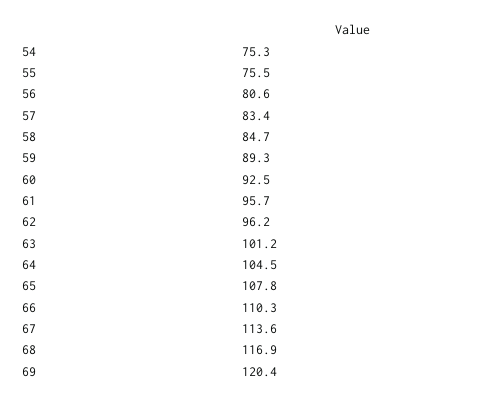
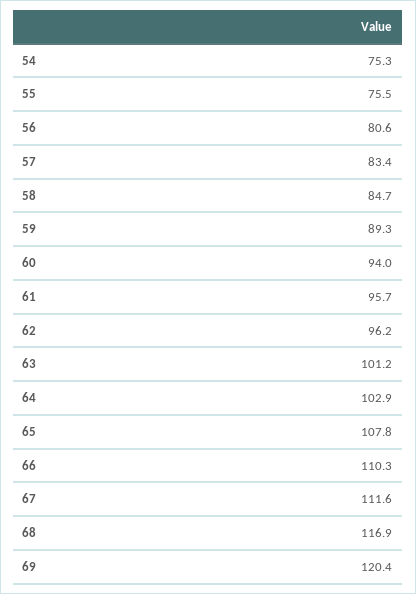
60: 92.5 -> 94
64: 104.5 -> 102.9
67: 113.6 -> 111.6

